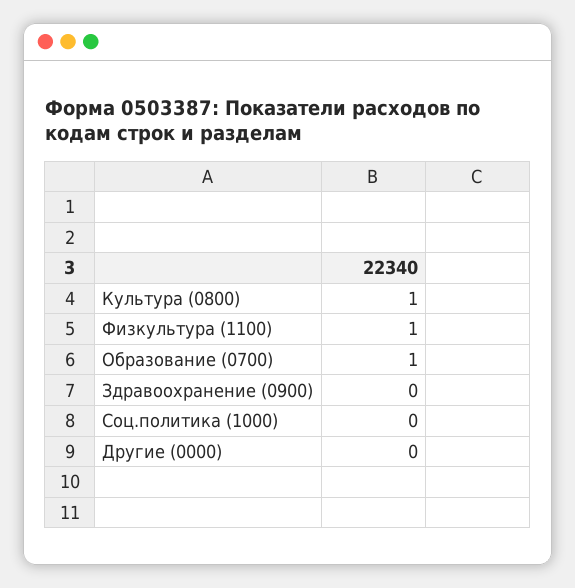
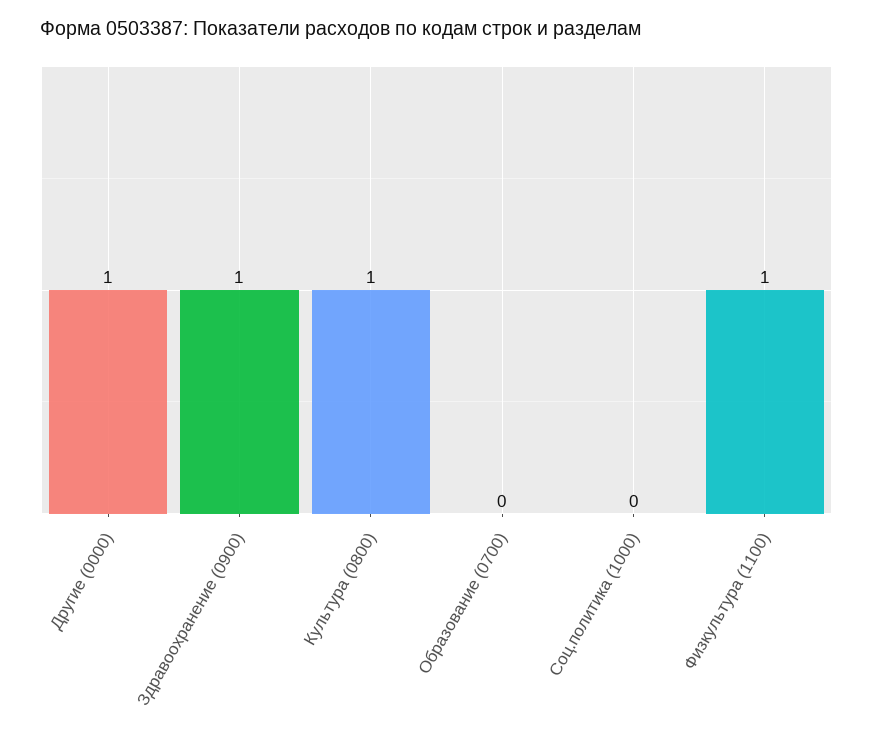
Образование (0700): 1 -> 0
Здравоохранение (0900): 0 -> 1
Другие (0000): 0 -> 1

